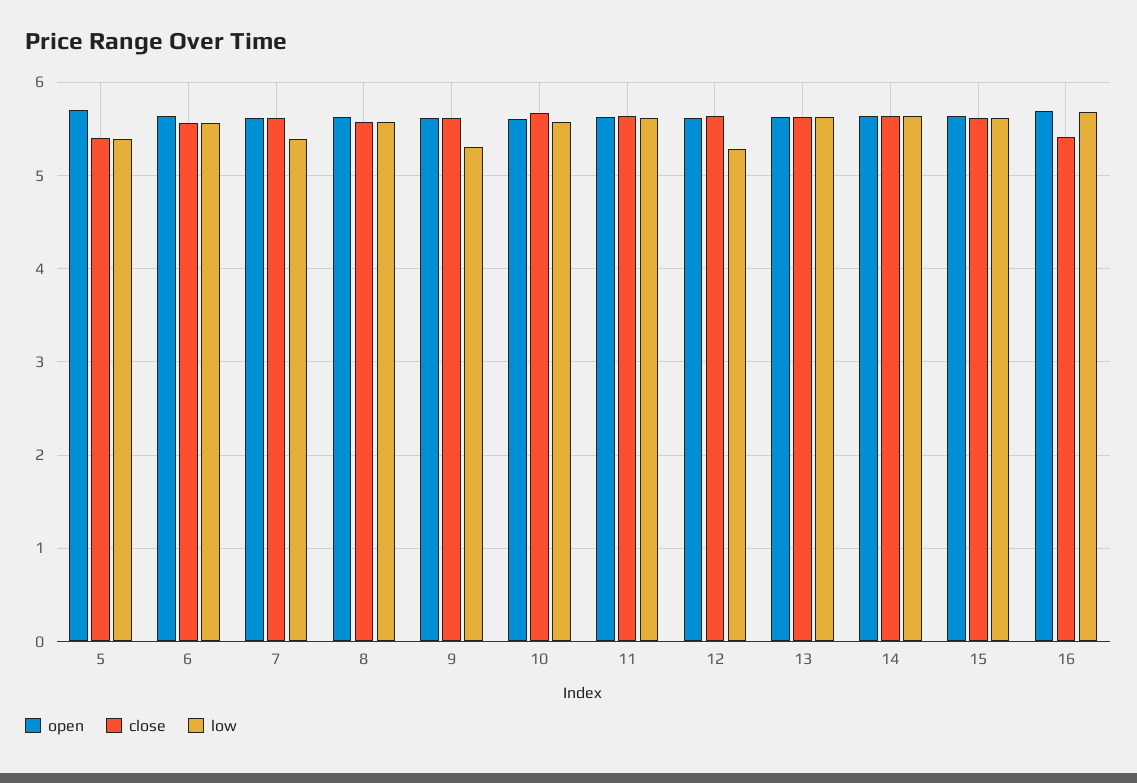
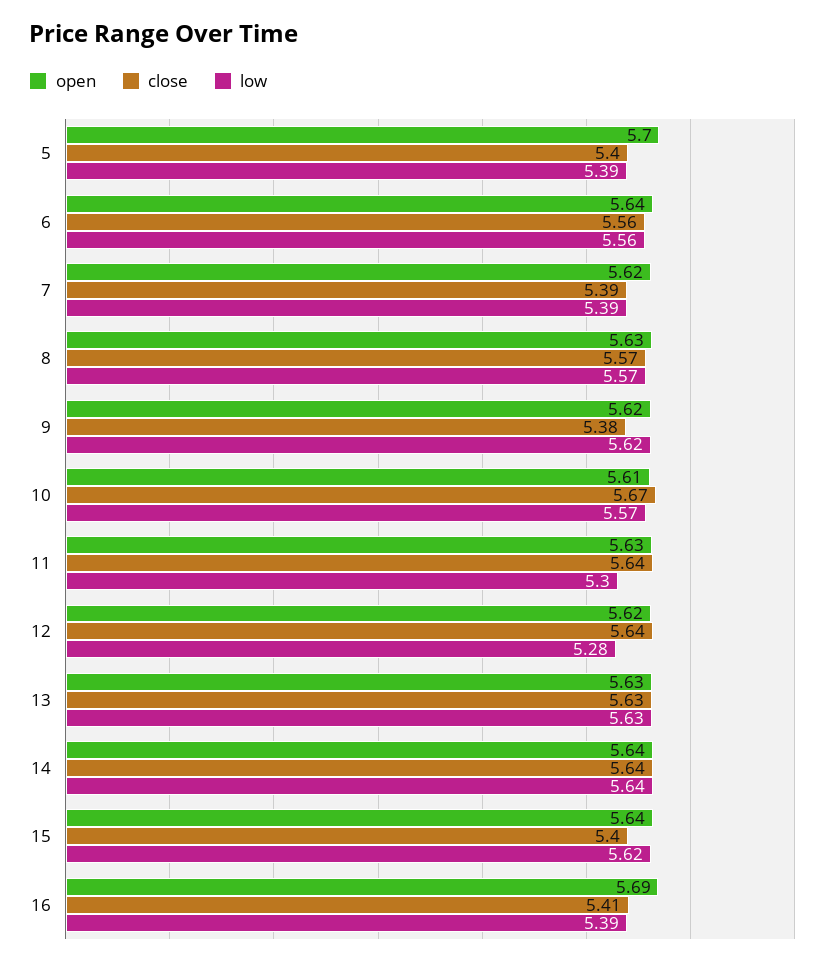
close, 7: 5.6 -> 5.39
close, 9: 5.6 -> 5.38
low, 9: 5.3 -> 5.62
low, 11: 5.6 -> 5.3
close, 15: 5.6 -> 5.4
low, 16: 5.7 -> 5.39

